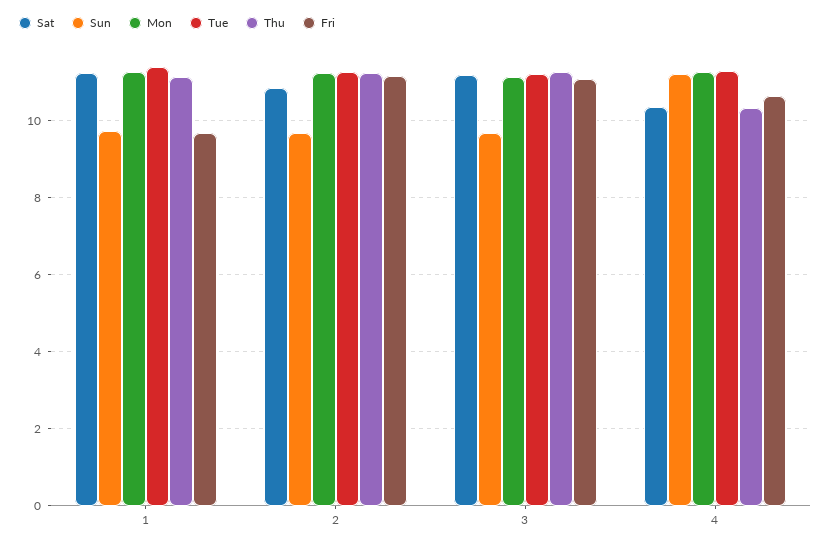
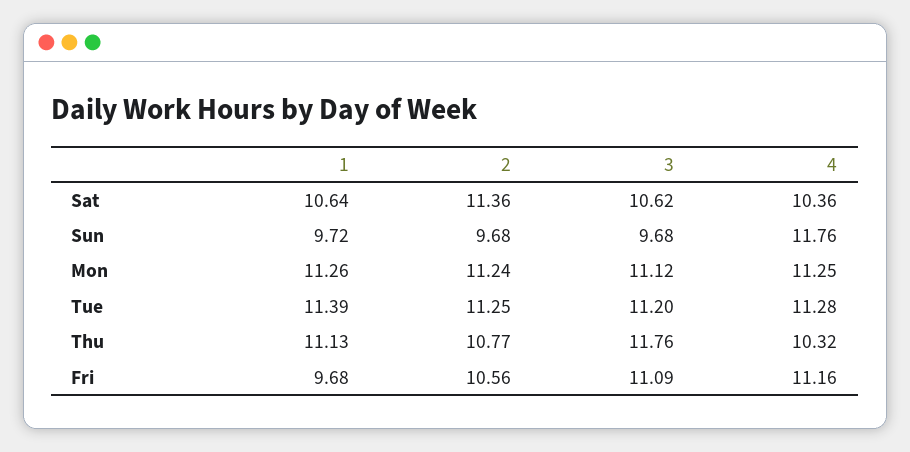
Sat, 1: 11.2 -> 10.64
Sat, 2: 10.8 -> 11.36
Thu, 2: 11.2 -> 10.77
Fri, 2: 11.2 -> 10.56
Sat, 3: 11.2 -> 10.62
Thu, 3: 11.2 -> 11.76
Sun, 4: 11.2 -> 11.76
Fri, 4: 10.6 -> 11.16

